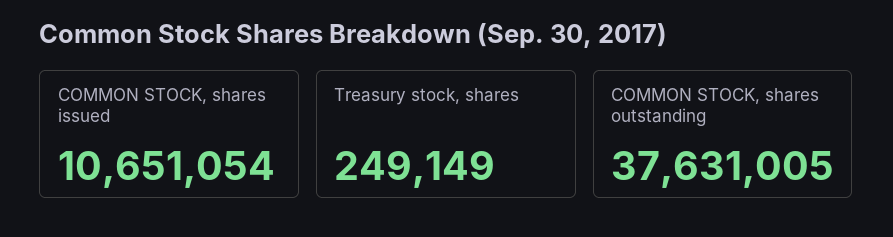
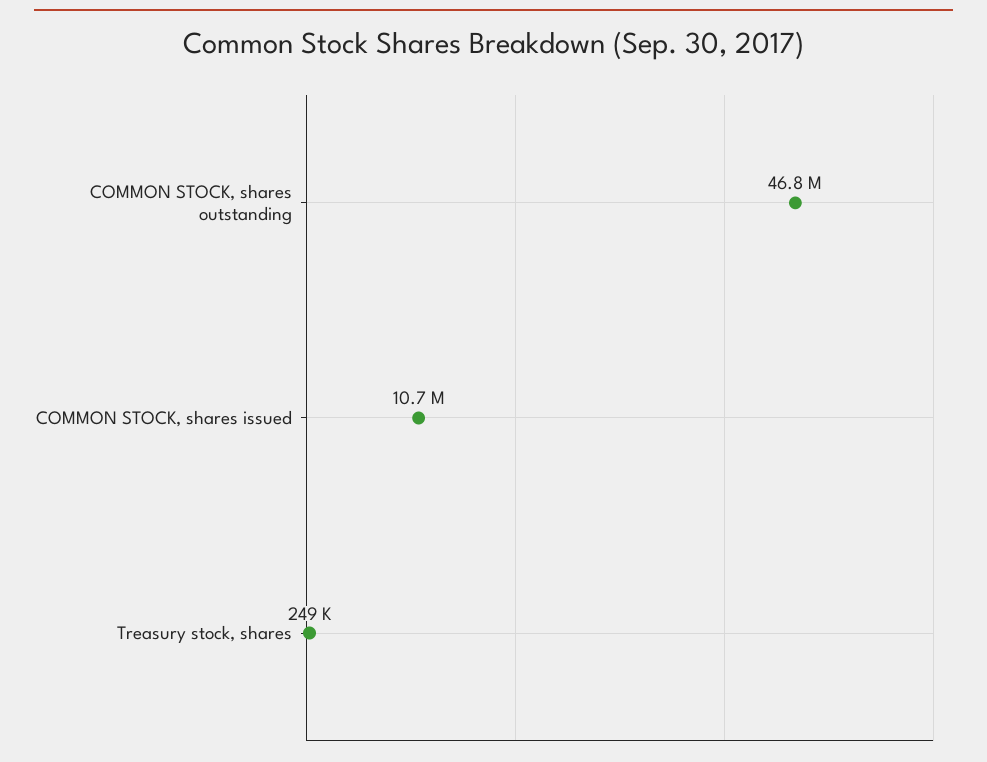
COMMON STOCK, shares outstanding: 37631005 -> 46800000

